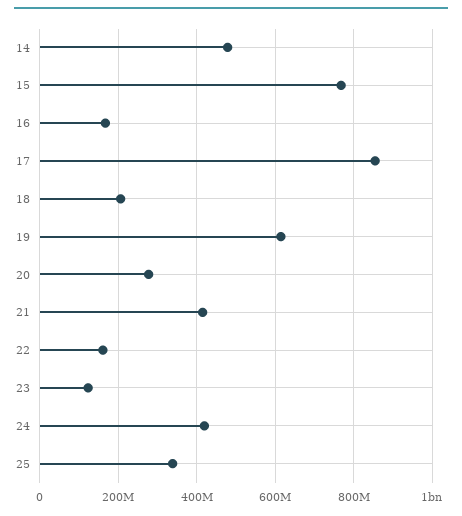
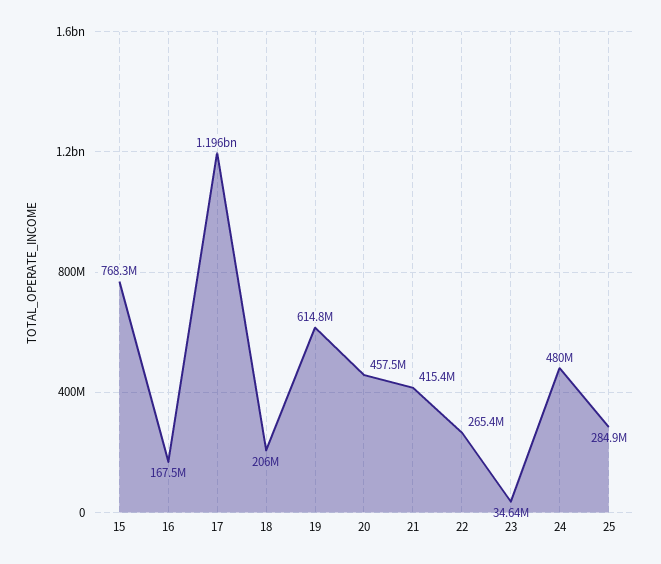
14: 480000000 -> none
17: 860000000 -> 1196000000
20: 280000000 -> 457500000
22: 160000000 -> 265400000
23: 120000000 -> 34640000
24: 420000000 -> 480000000
25: 340000000 -> 284900000

